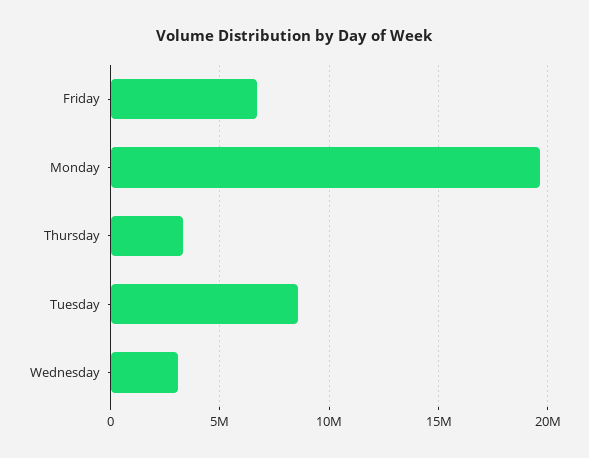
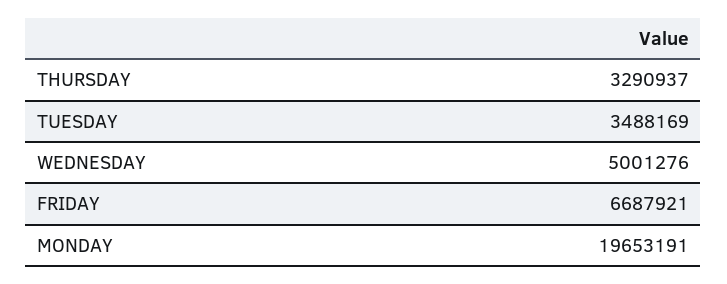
Tuesday: 8500000 -> 3488169
Wednesday: 3000000 -> 5001276

